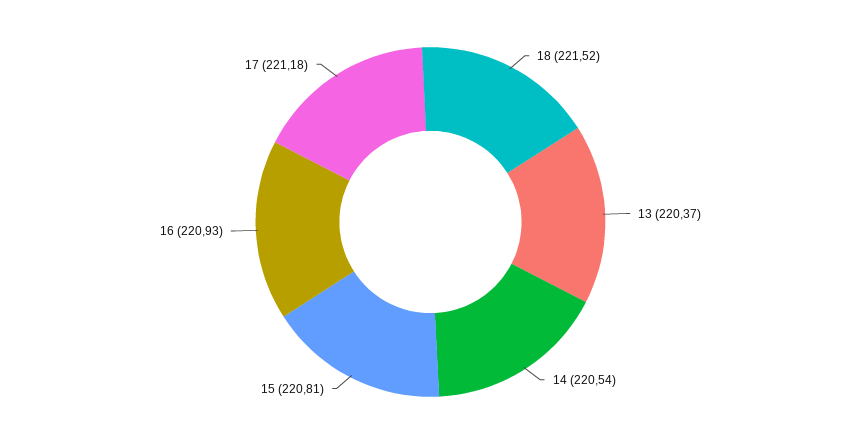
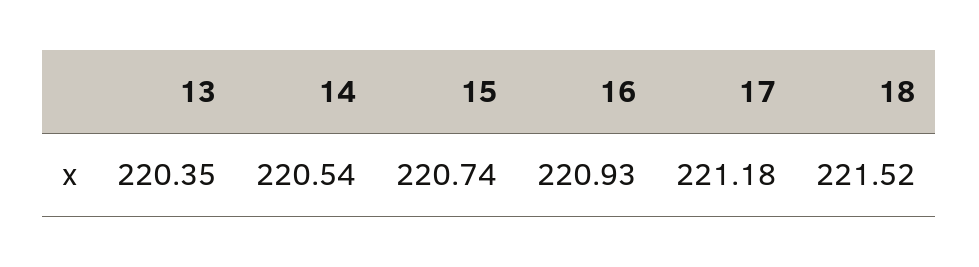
13: 220.37 -> 220.35
15: 220.81 -> 220.74

